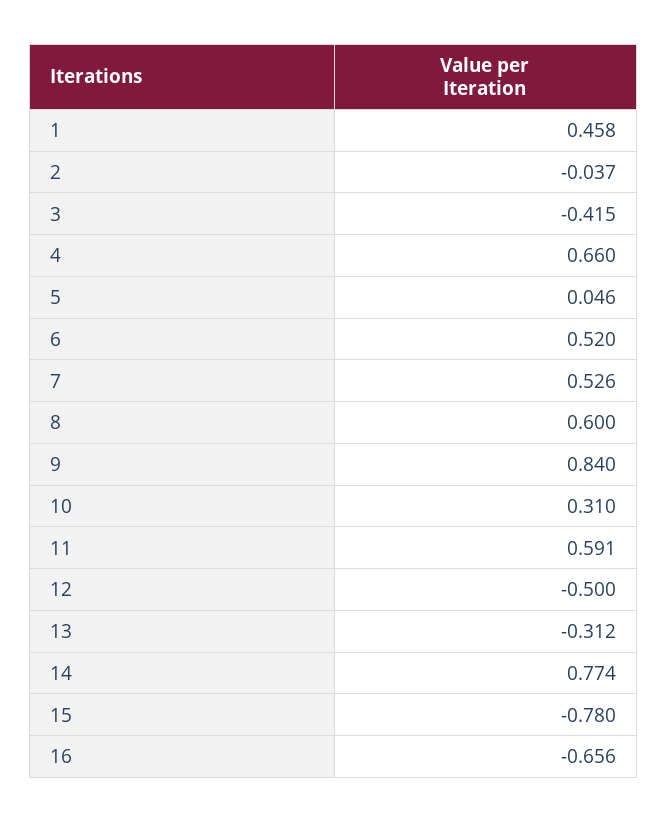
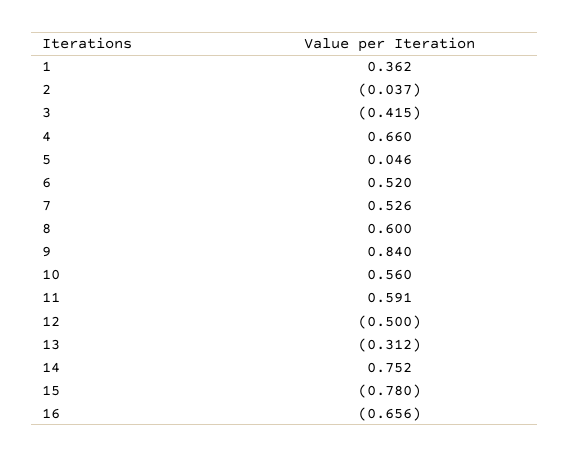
1: 0.458 -> 0.362
10: 0.31 -> 0.56
14: 0.774 -> 0.752

